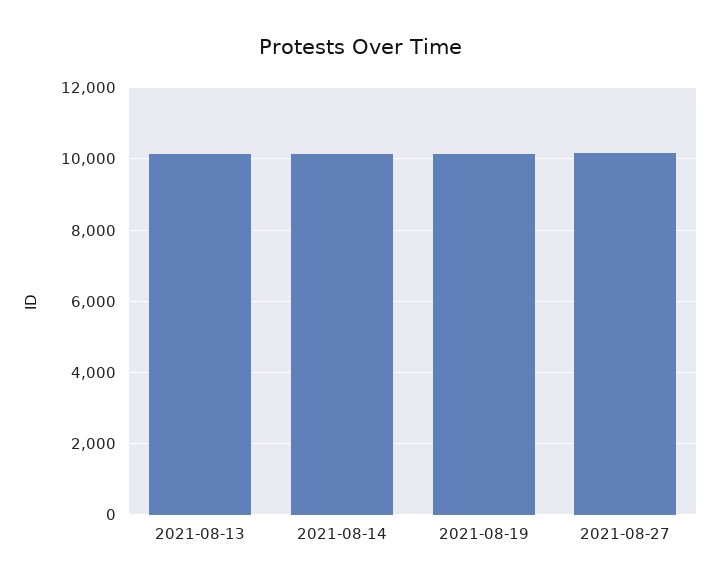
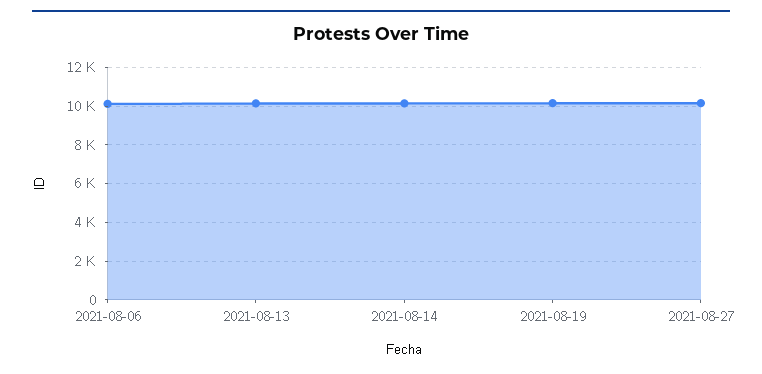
2021-08-06: none -> 10000

